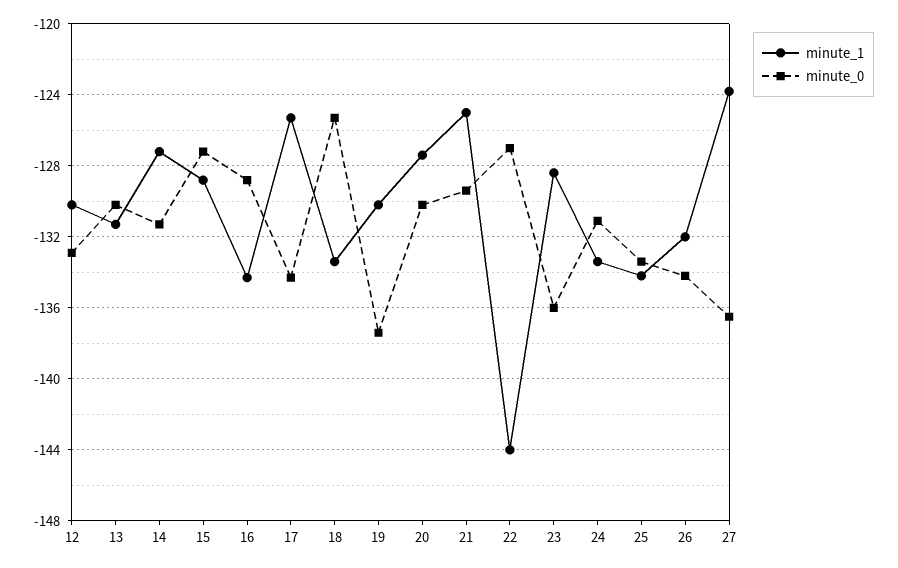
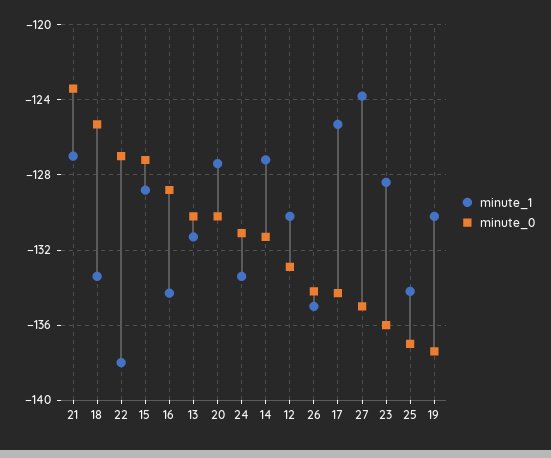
minute_1, 21: -125 -> -127
minute_0, 21: -129.5 -> -123.5
minute_1, 22: -144 -> -138
minute_0, 25: -133.5 -> -137
minute_1, 26: -132 -> -135
minute_0, 27: -136.5 -> -135

